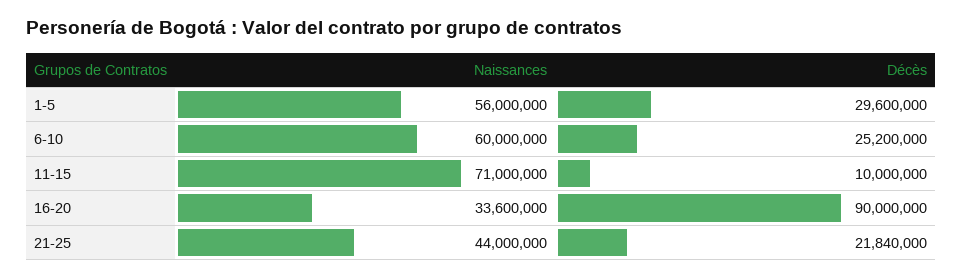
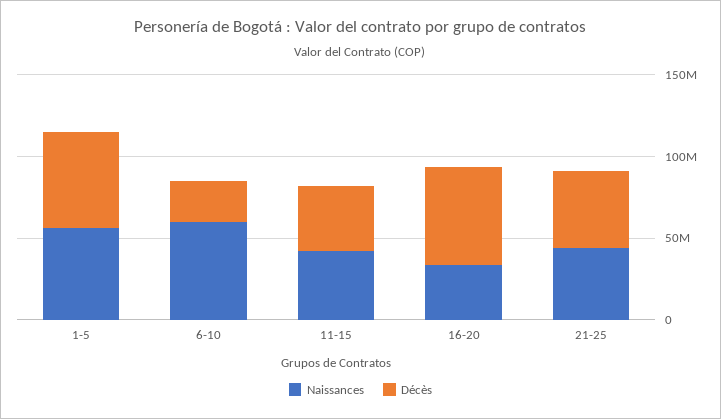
Décès, 1-5: 29600000 -> 60000000
Naissances, 11-15: 71000000 -> 40000000
Décès, 11-15: 10000000 -> 40000000
Décès, 16-20: 90000000 -> 60000000
Décès, 21-25: 21840000 -> 50000000

